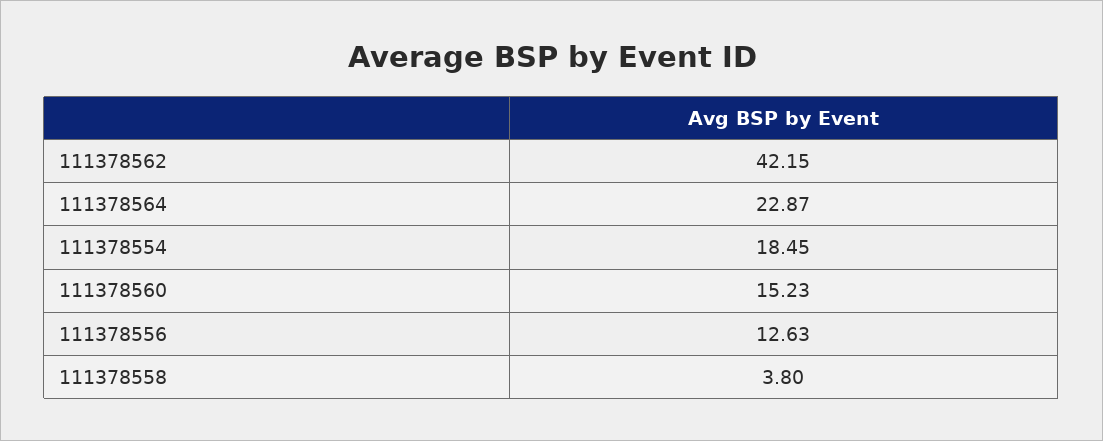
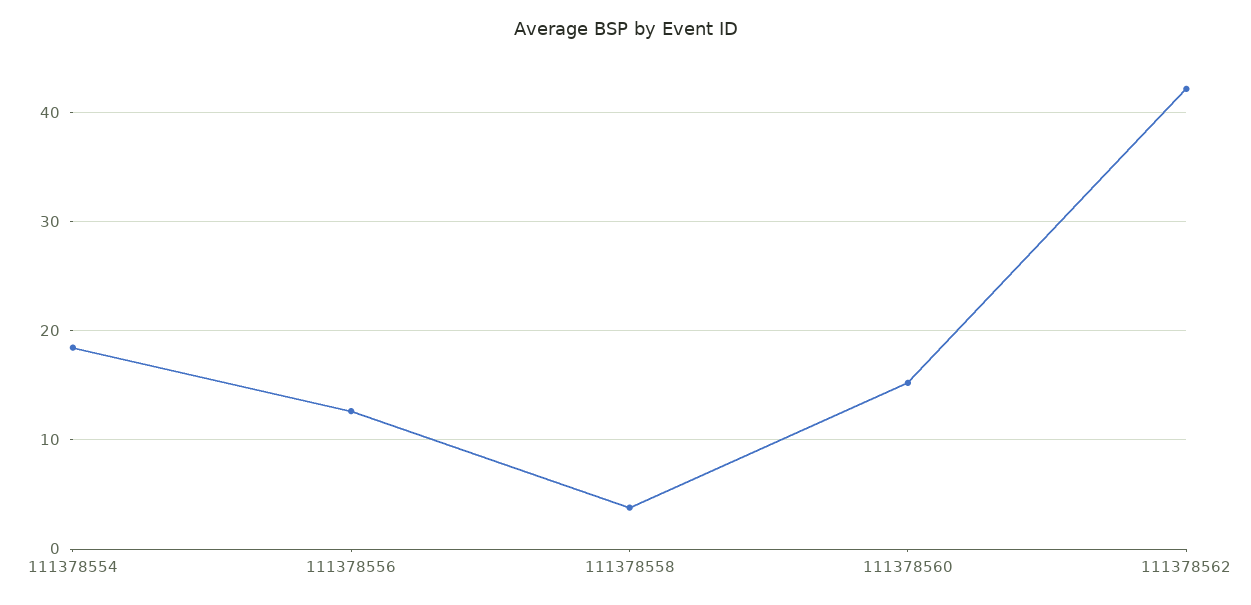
111378564: 22.87 -> none

